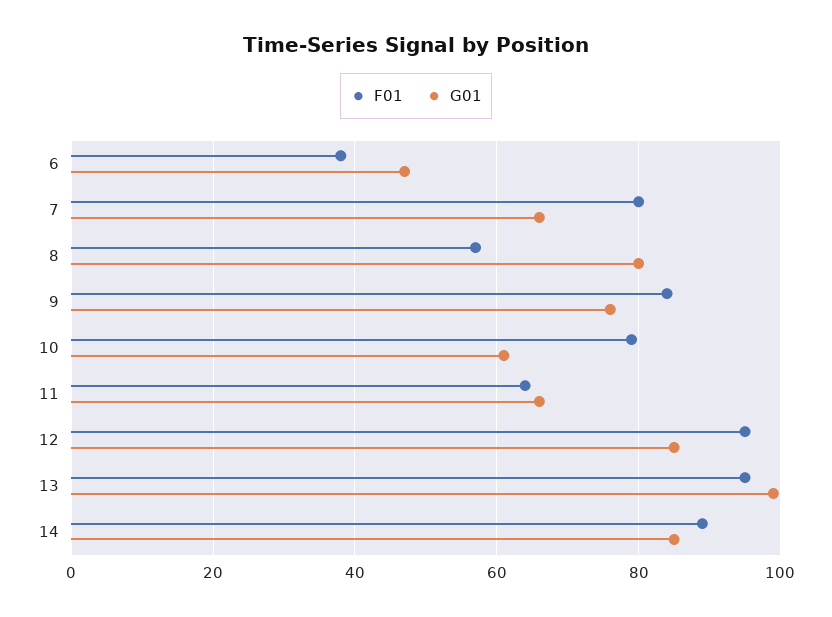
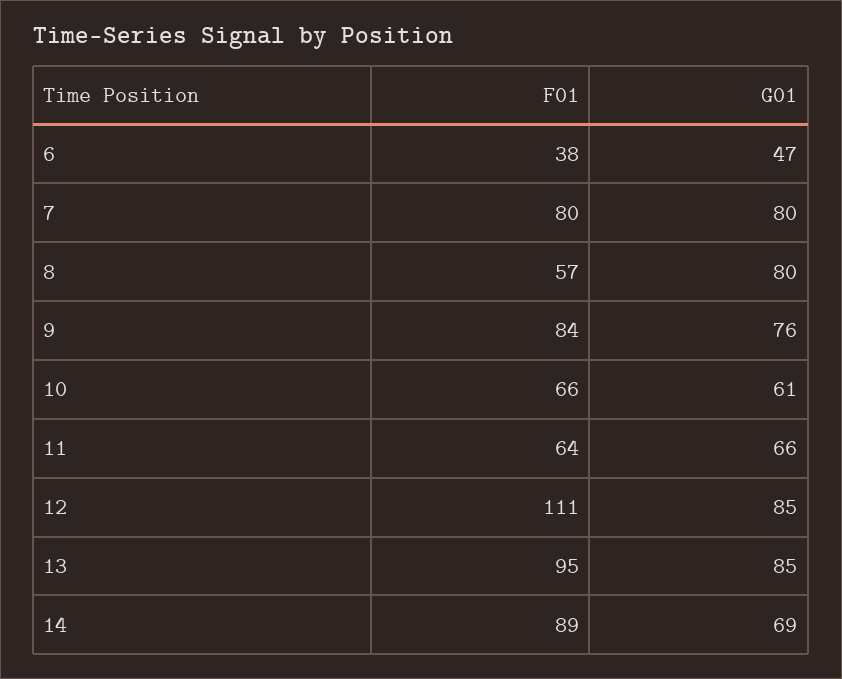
G01, 7: 65 -> 80
F01, 10: 80 -> 66
F01, 12: 95 -> 111
G01, 13: 100 -> 85
G01, 14: 85 -> 69

